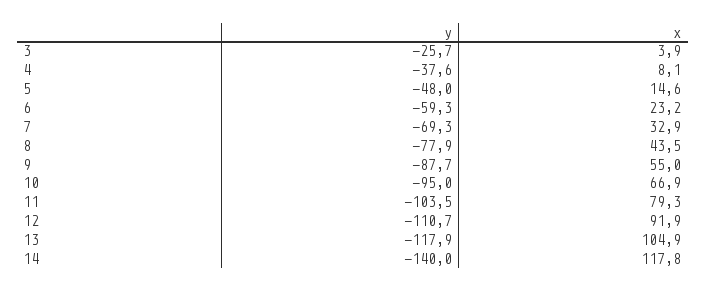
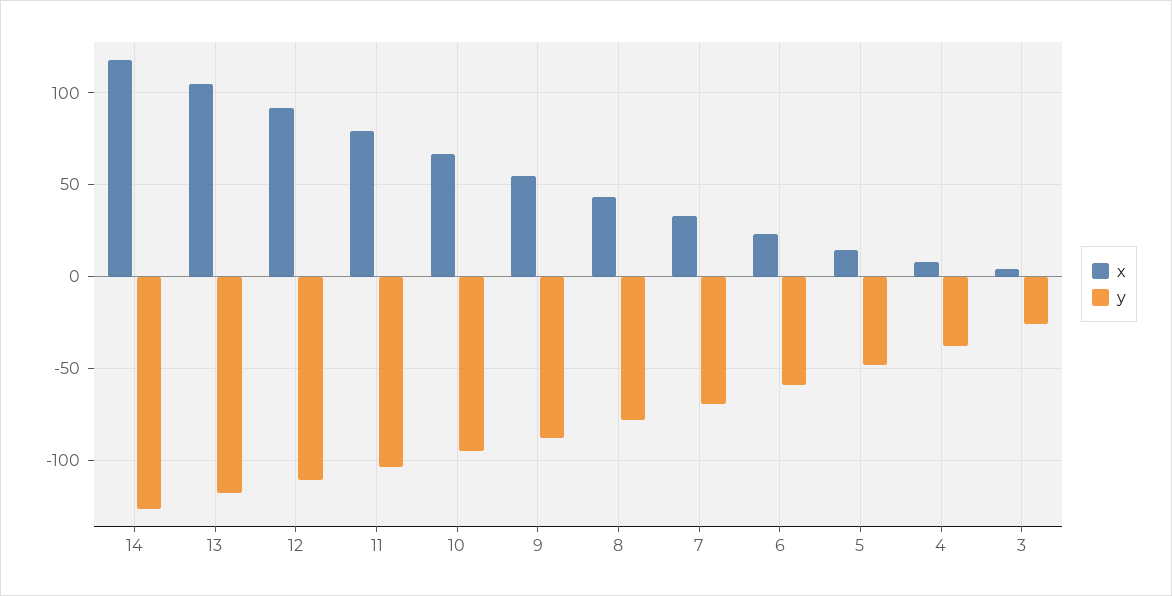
y, 14: -140 -> -125

